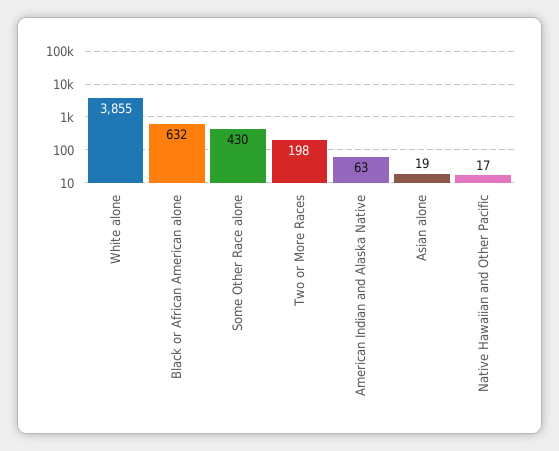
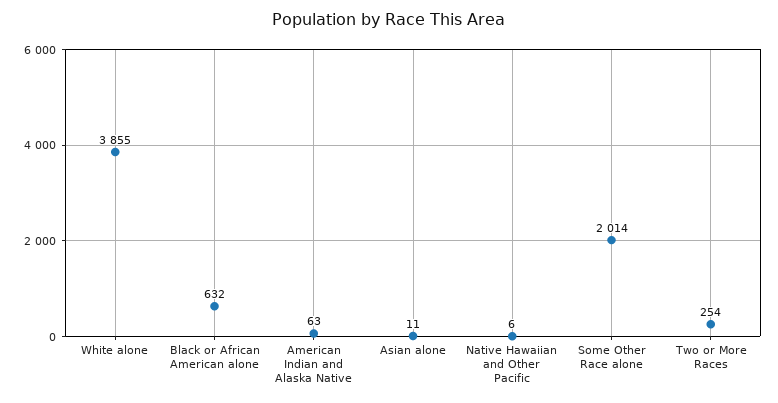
Some Other Race alone: 430 -> 2014
Two or More Races: 198 -> 254
Asian alone: 19 -> 11
Native Hawaiian and Other Pacific: 17 -> 6

